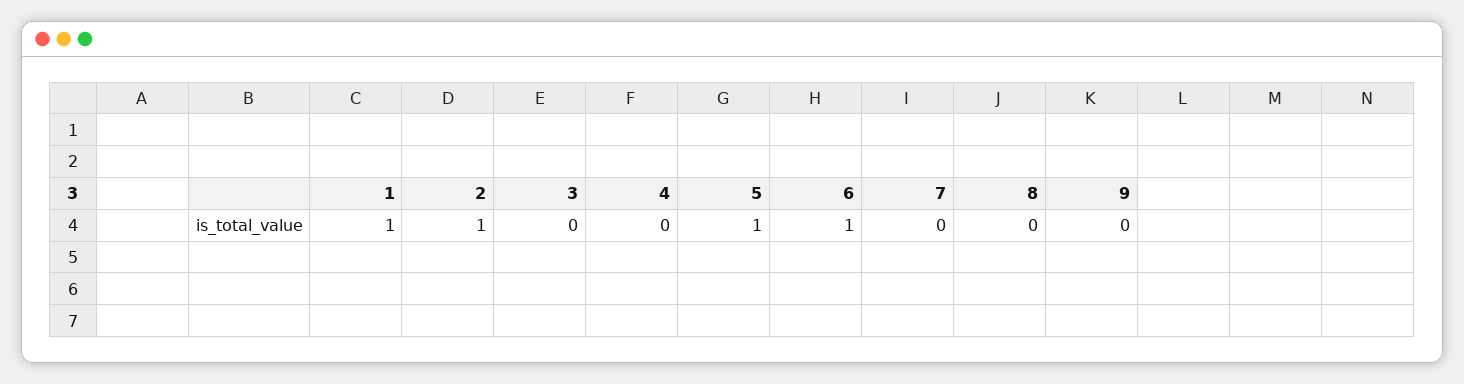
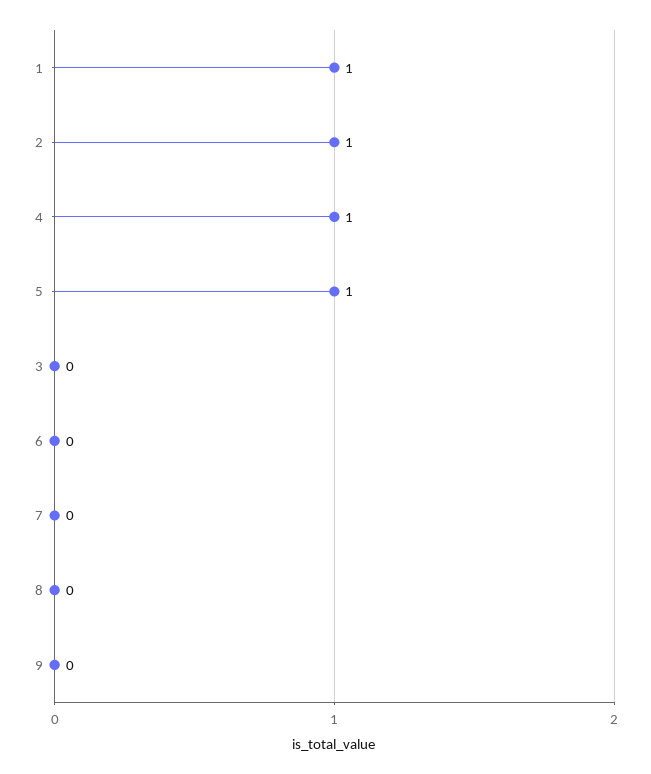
4: 0 -> 1
6: 1 -> 0

